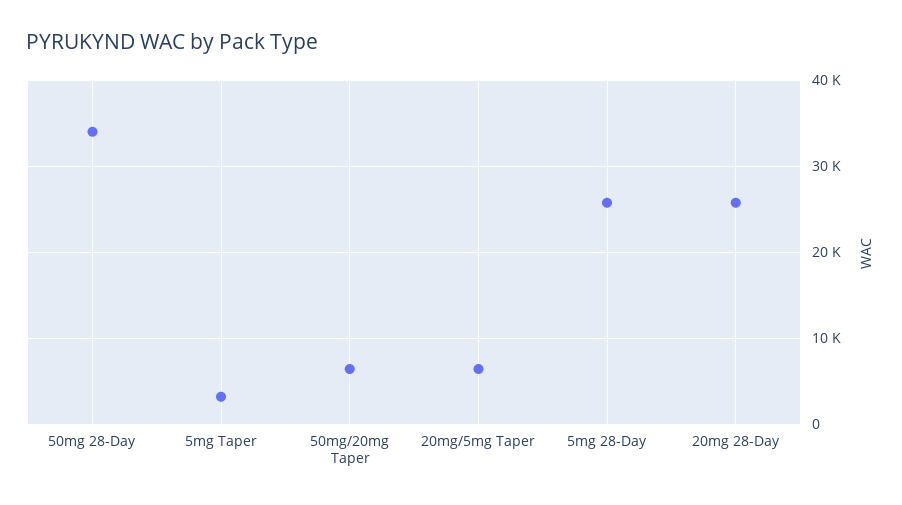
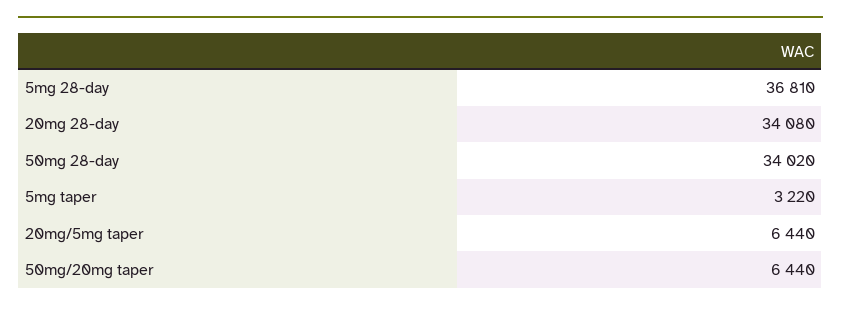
5mg 28-Day: 26000 -> 36810
20mg 28-Day: 26000 -> 34080

